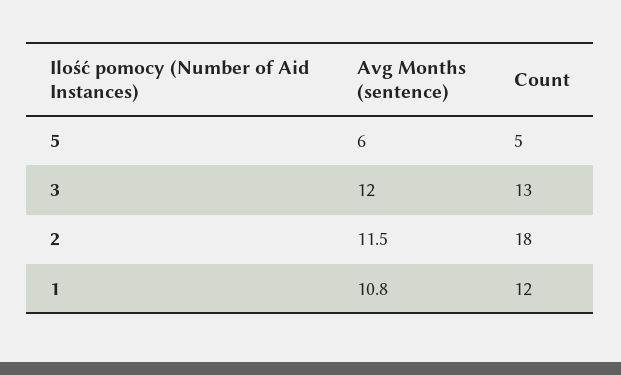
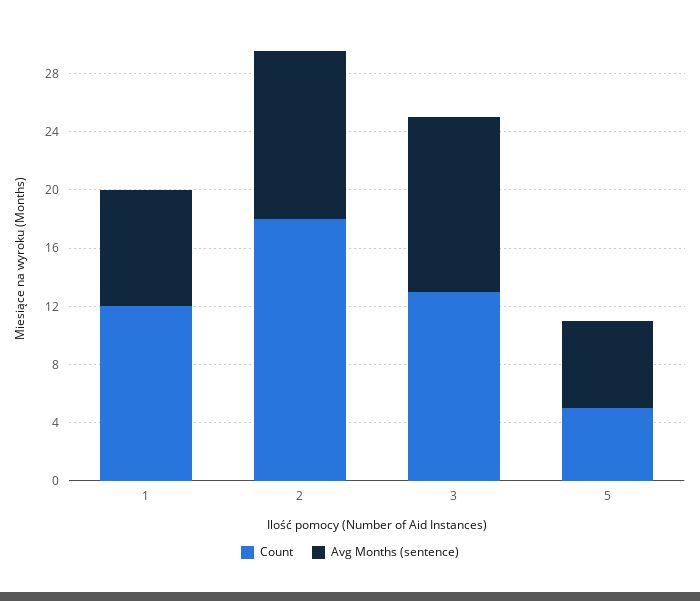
Avg Months (sentence), 1: 10.8 -> 8

